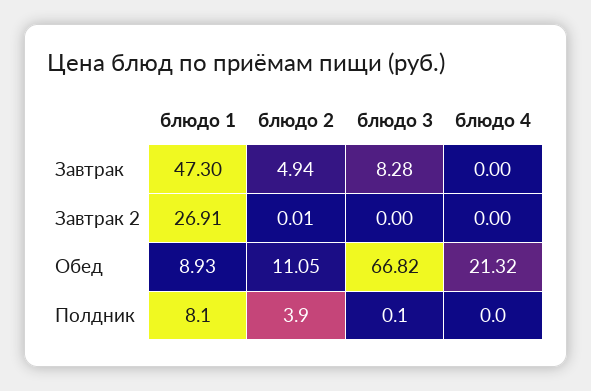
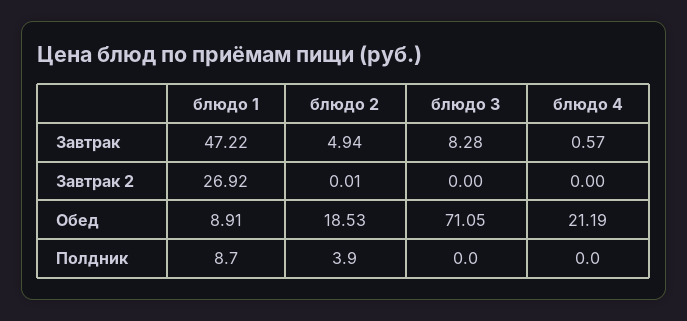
блюдо 1, Завтрак: 47.3 -> 47.22
блюдо 4, Завтрак: 0 -> 0.57
блюдо 1, Завтрак 2: 26.91 -> 26.92
блюдо 1, Обед: 8.93 -> 8.91
блюдо 2, Обед: 11.05 -> 18.53
блюдо 3, Обед: 66.82 -> 71.05
блюдо 4, Обед: 21.32 -> 21.19
блюдо 1, Полдник: 8.1 -> 8.7
блюдо 3, Полдник: 0.1 -> 0

